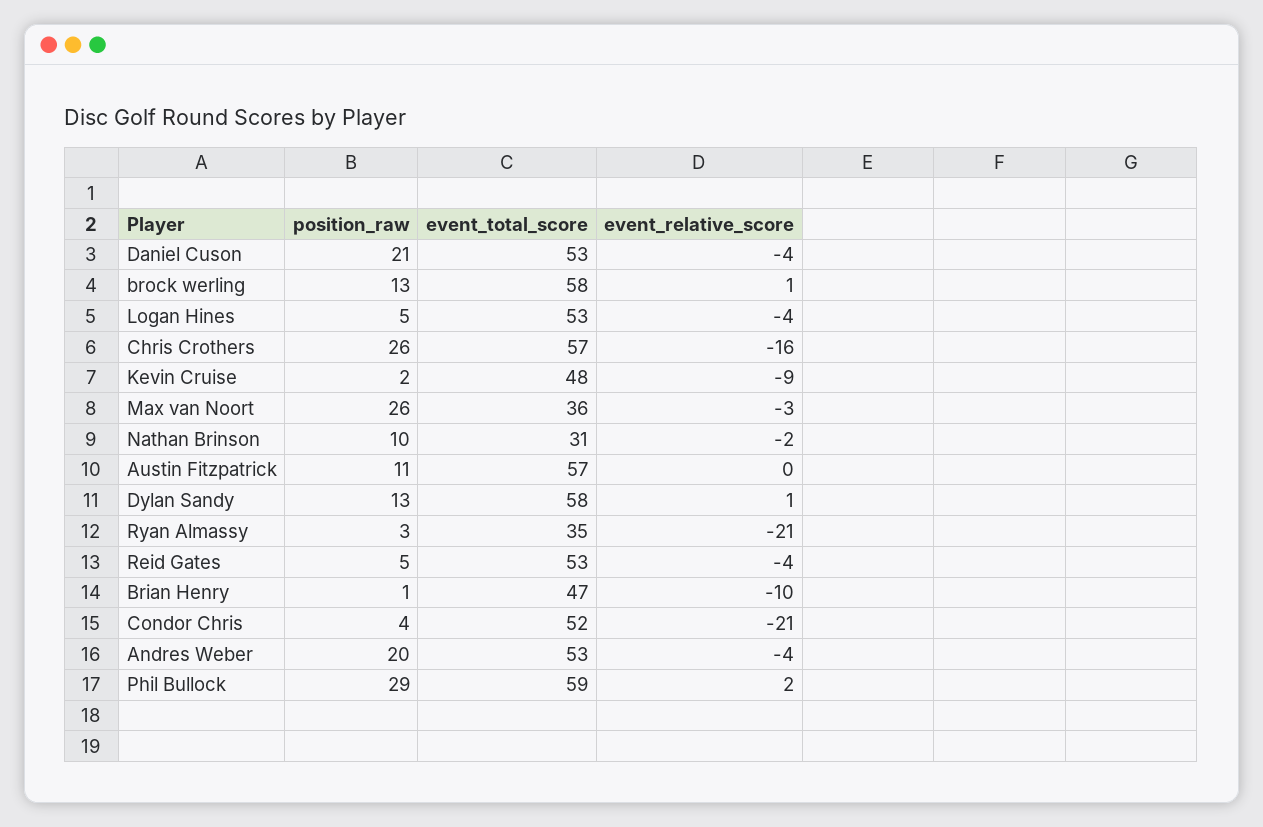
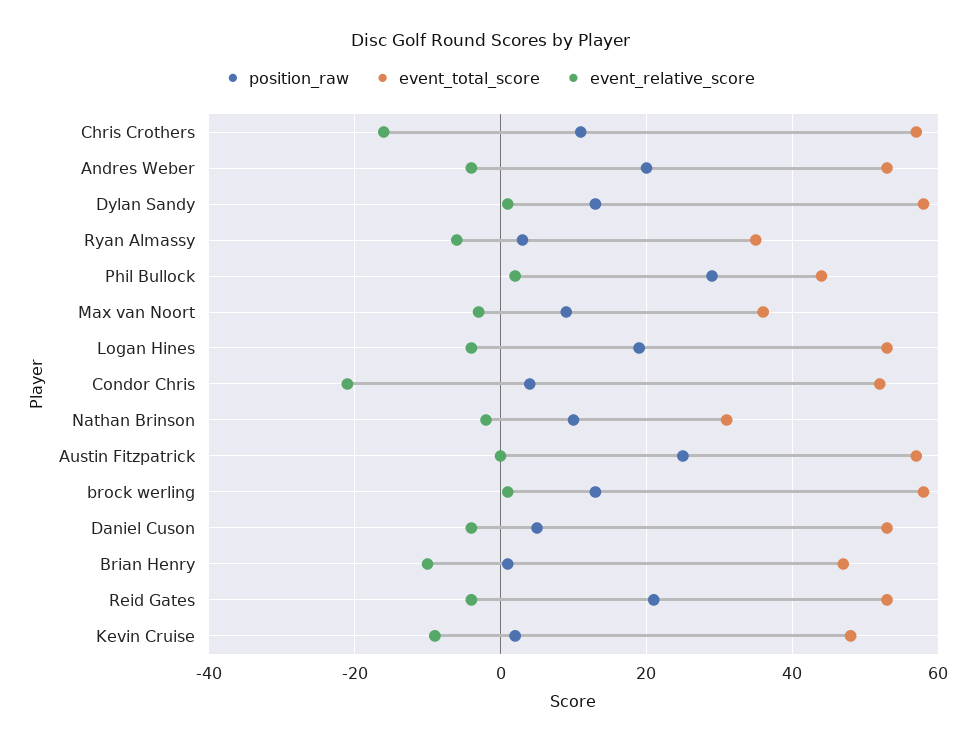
position_raw, Daniel Cuson: 21 -> 5
position_raw, Logan Hines: 5 -> 20
position_raw, Chris Crothers: 26 -> 10
position_raw, Max van Noort: 26 -> 10
position_raw, Austin Fitzpatrick: 11 -> 25
event_relative_score, Ryan Almassy: -21 -> -5
position_raw, Reid Gates: 5 -> 20
event_total_score, Phil Bullock: 59 -> 45

